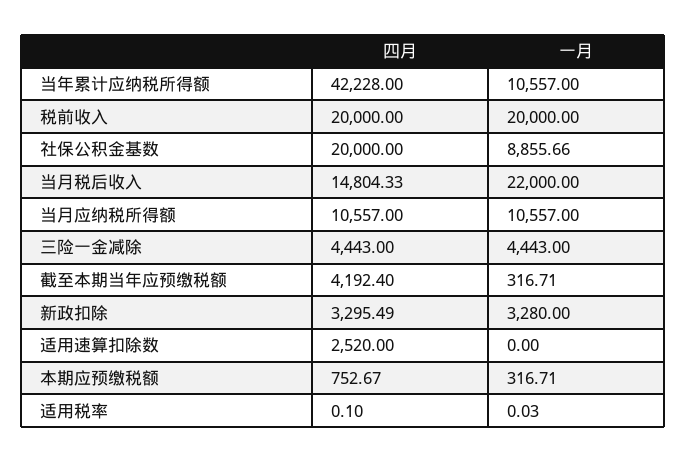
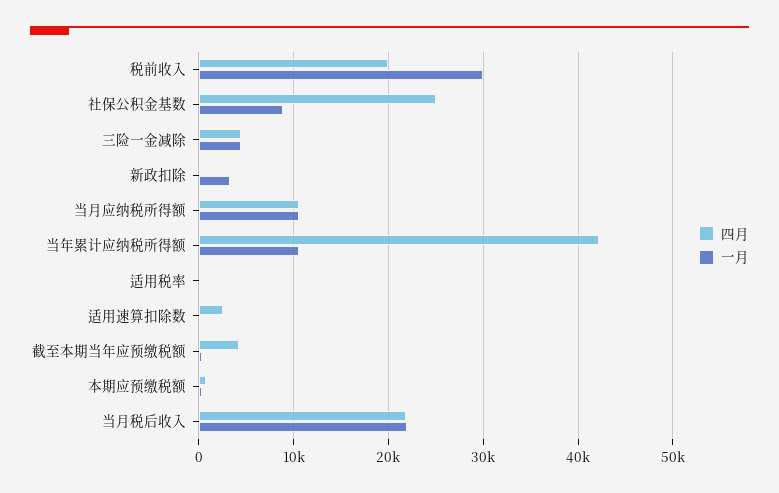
一月, 税前收入: 20000 -> 30000
四月, 社保公积金基数: 20000 -> 25000
四月, 当月税后收入: 14804.33 -> 22000
四月, 新政扣除: 3295.49 -> 0

